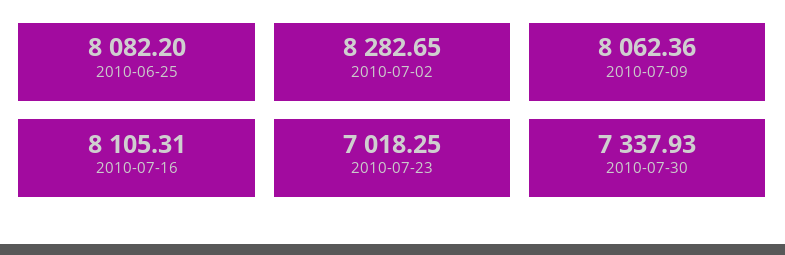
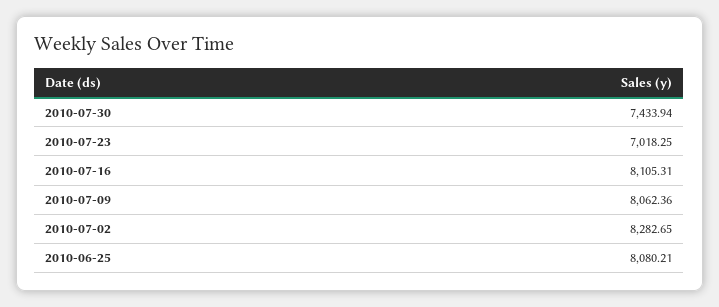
2010-06-25: 8082.2 -> 8080.21
2010-07-30: 7337.93 -> 7433.94

